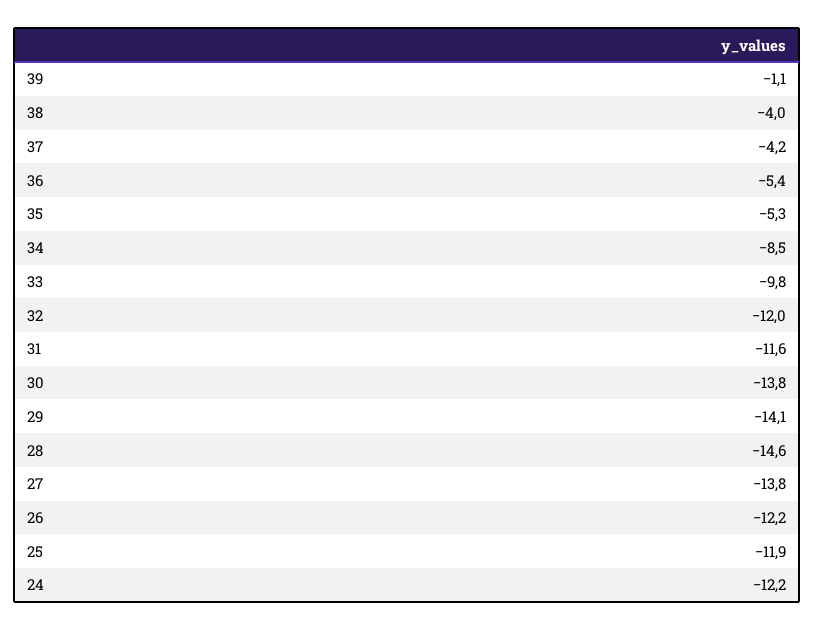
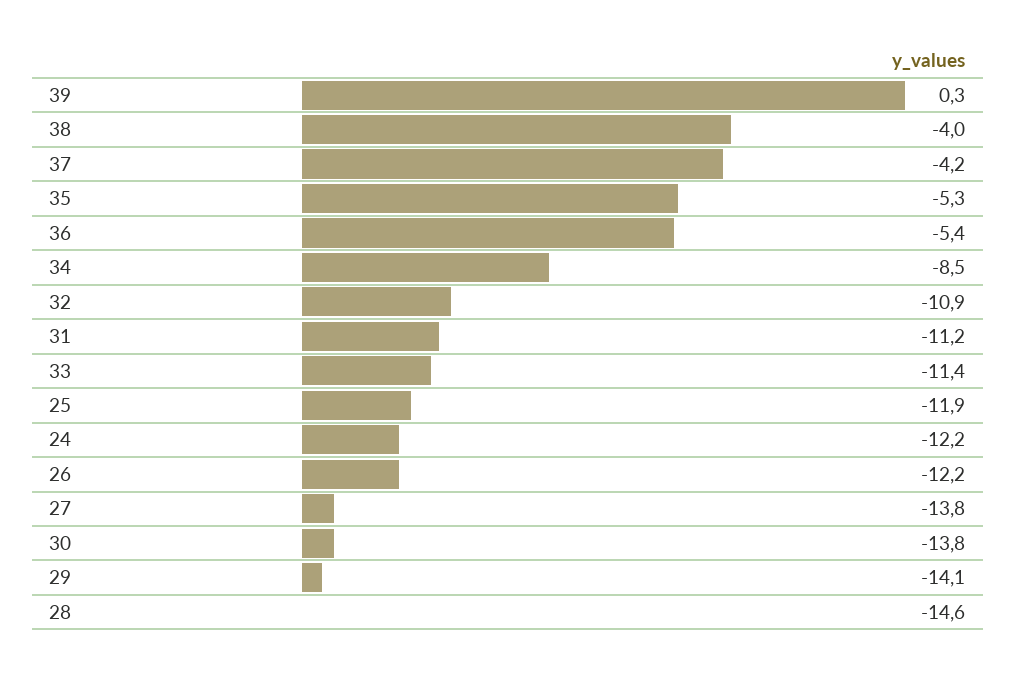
39: -1.1 -> 0.3
33: -9.8 -> -11.4
32: -12 -> -10.9
31: -11.6 -> -11.2

